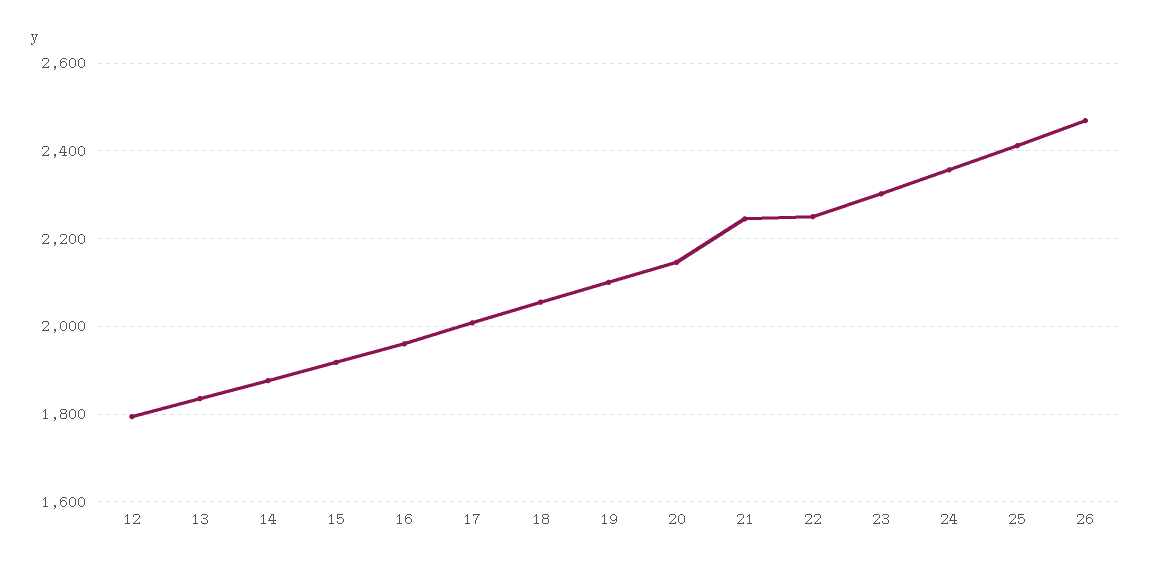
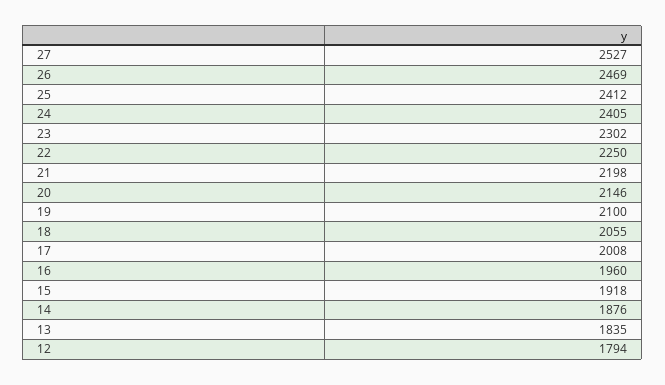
21: 2240 -> 2198
24: 2360 -> 2405
27: none -> 2527

